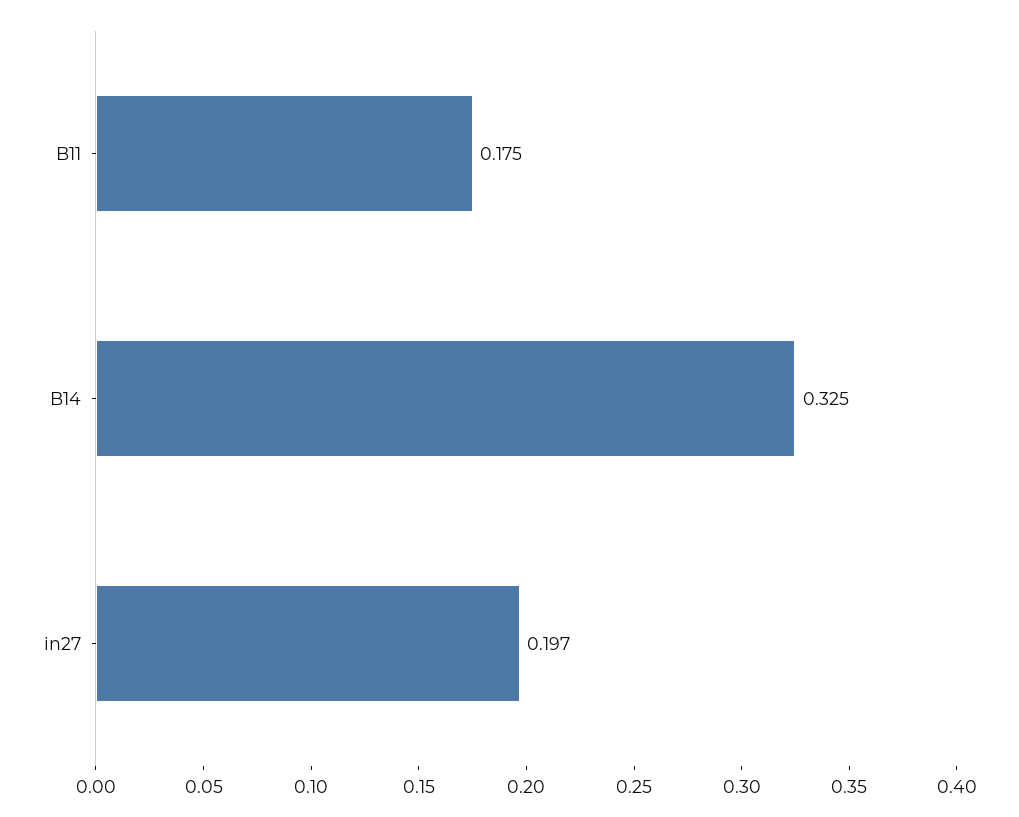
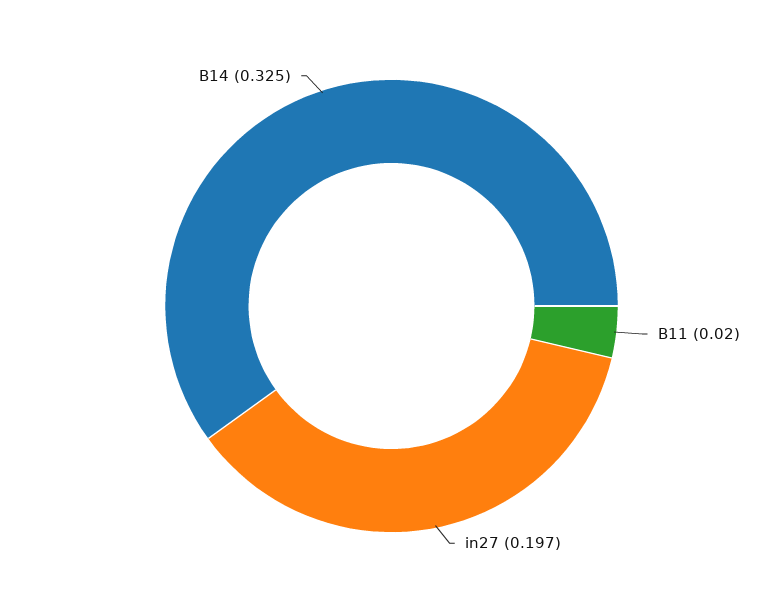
B11: 0.175 -> 0.02

